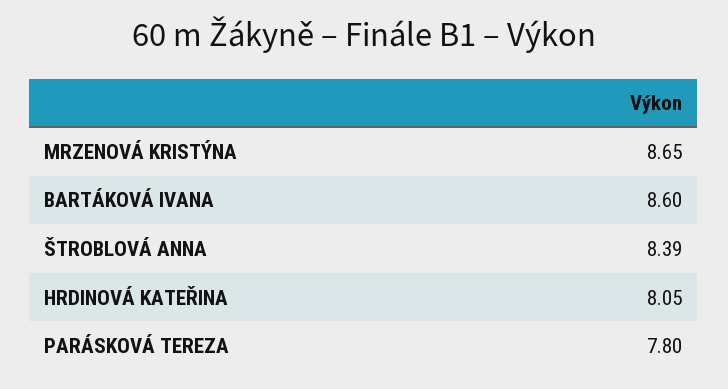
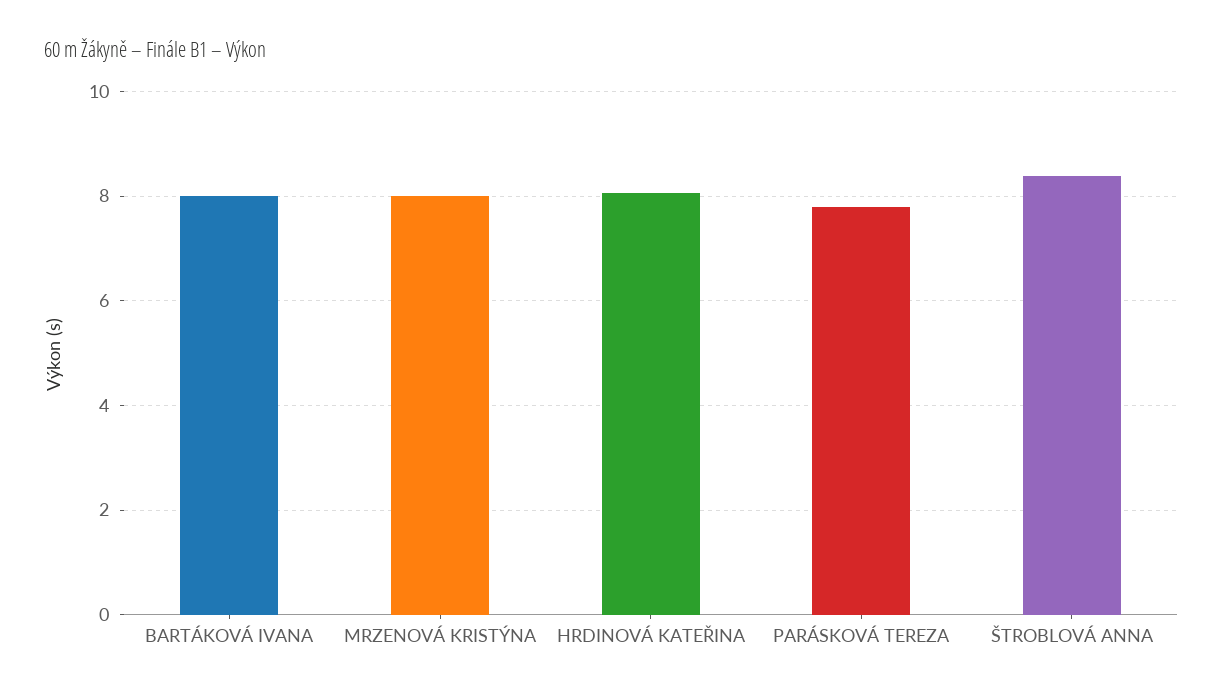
MRZENOVÁ KRISTÝNA: 8.65 -> 8
BARTÁKOVÁ IVANA: 8.6 -> 8

